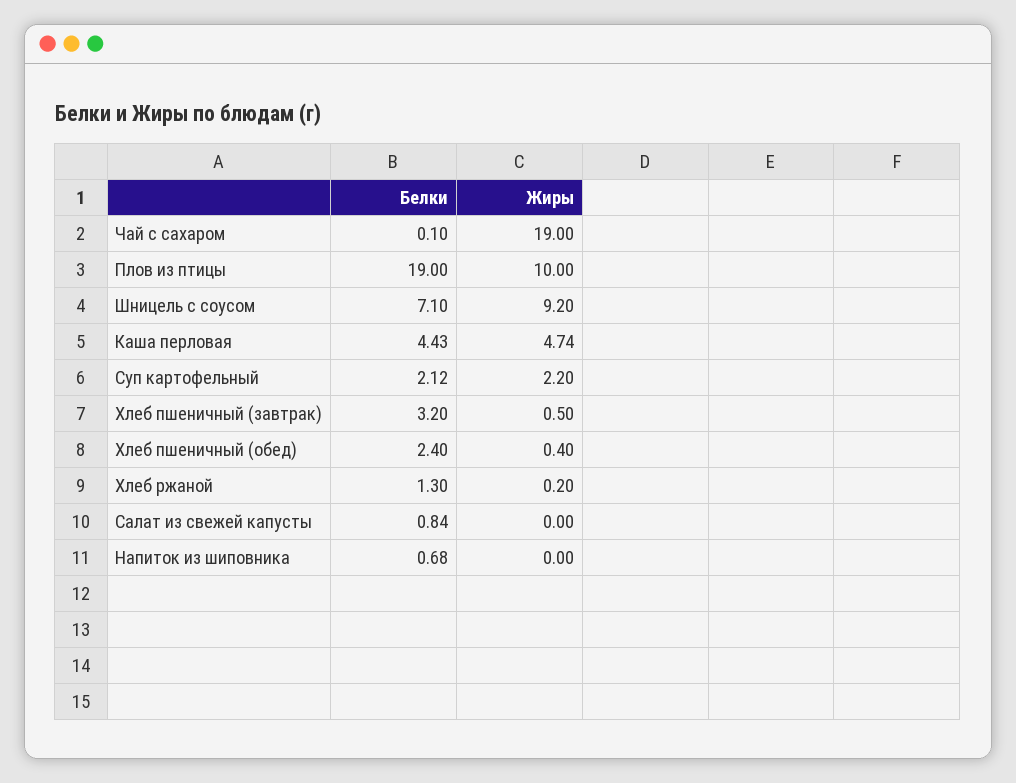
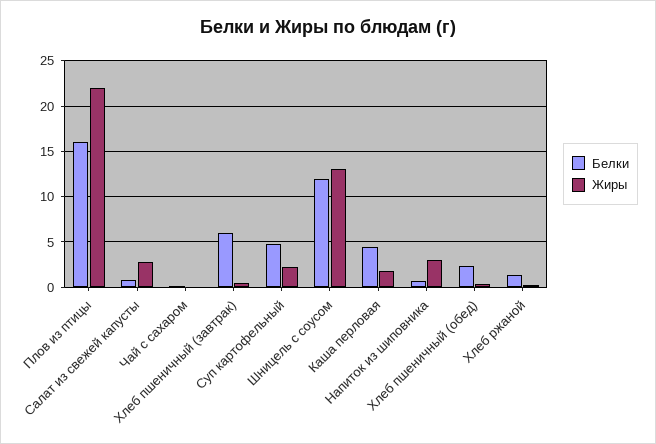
Жиры, Чай с сахаром: 19 -> 0
Белки, Плов из птицы: 19 -> 16
Жиры, Плов из птицы: 10 -> 22
Белки, Шницель с соусом: 7.1 -> 12
Жиры, Шницель с соусом: 9.2 -> 13
Жиры, Каша перловая: 4.74 -> 2
Белки, Суп картофельный: 2.12 -> 5
Белки, Хлеб пшеничный (завтрак): 3.2 -> 6
Жиры, Салат из свежей капусты: 0 -> 3
Жиры, Напиток из шиповника: 0 -> 3

